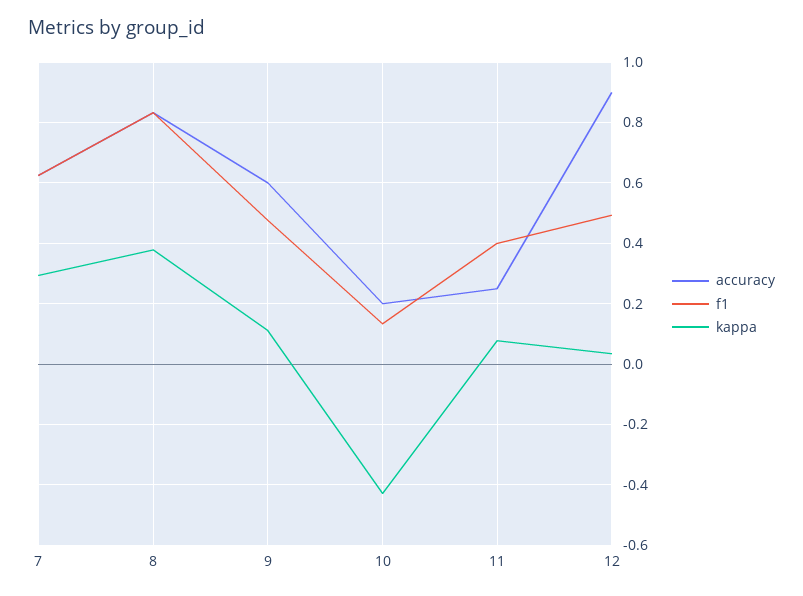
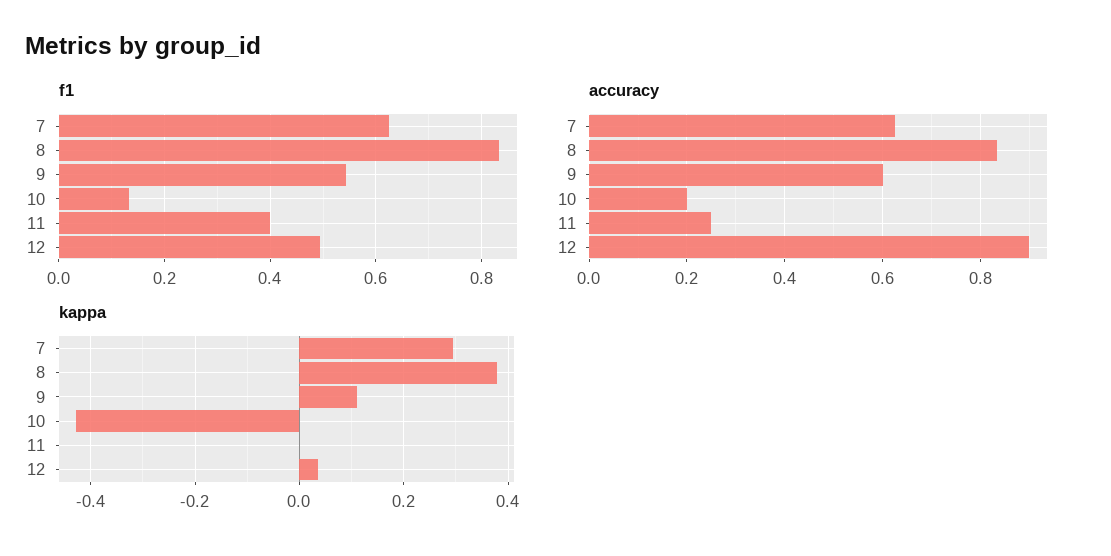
f1, 9: 0.48 -> 0.54
kappa, 11: 0.08 -> 0

